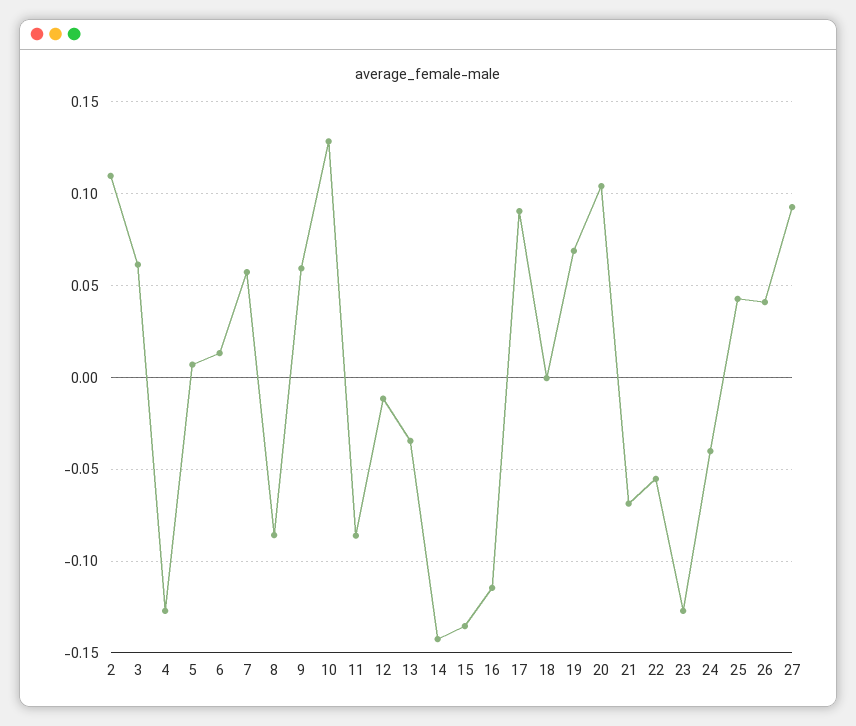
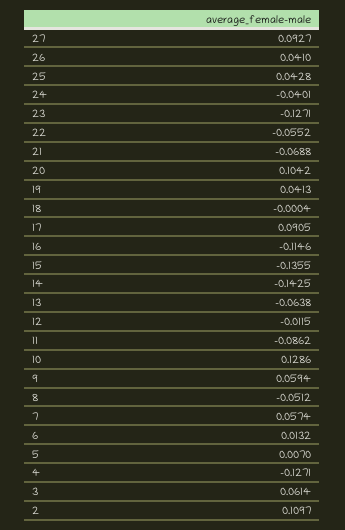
8: -0.085 -> -0.0512
13: -0.035 -> -0.0638
19: 0.07 -> 0.0413

